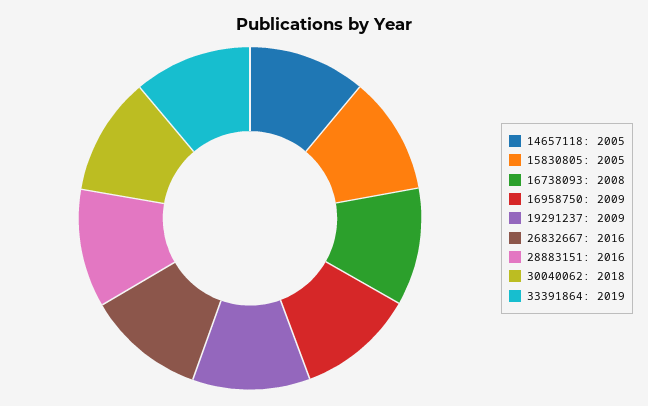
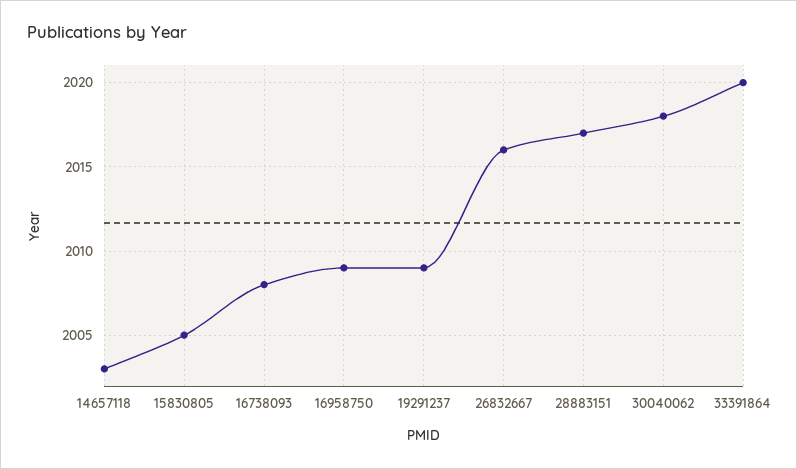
14657118: 2005 -> 2003
28883151: 2016 -> 2017
33391864: 2019 -> 2020

